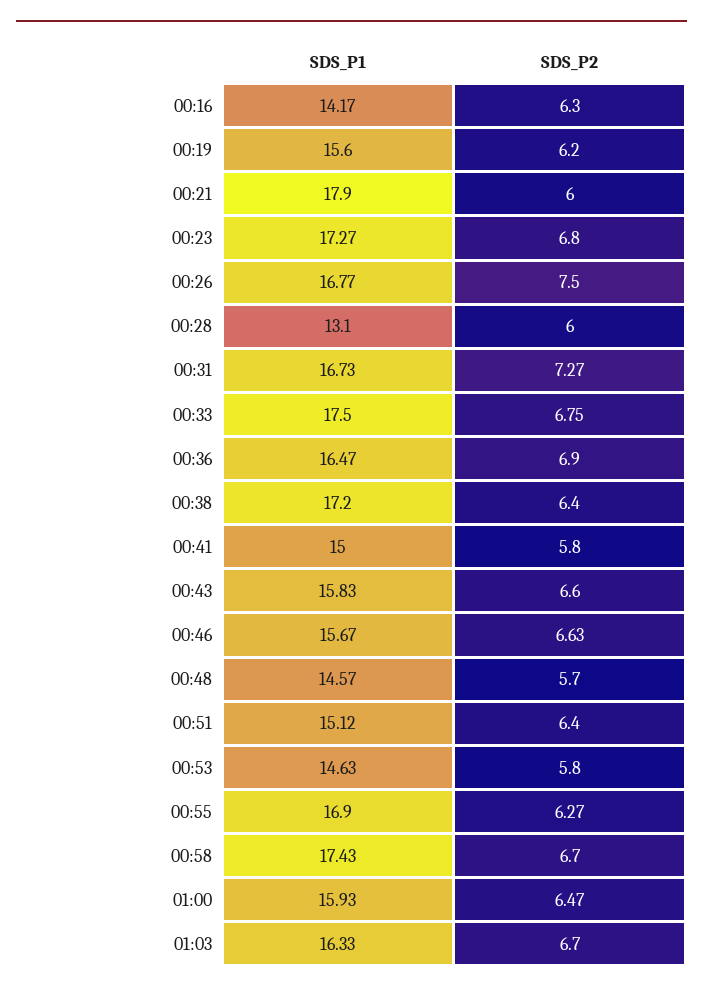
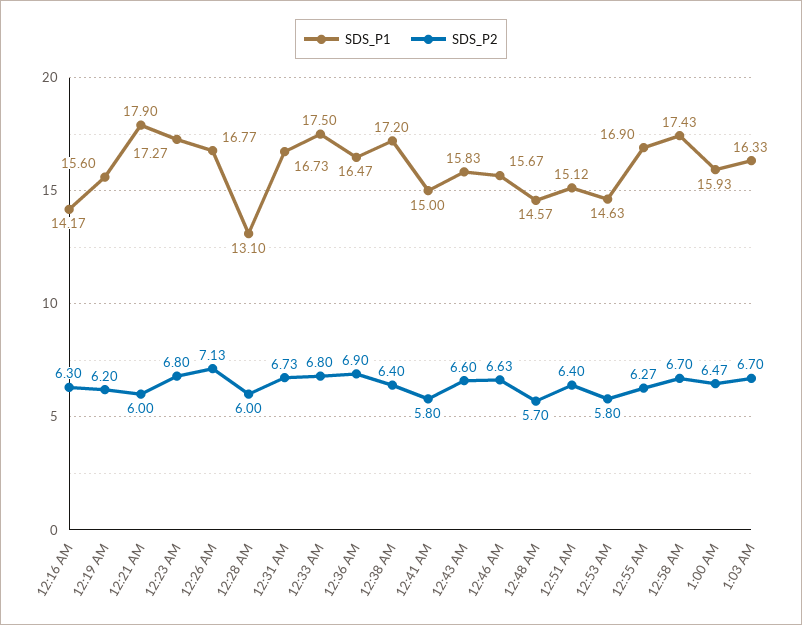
SDS_P2, 00:26: 7.5 -> 7.13
SDS_P2, 00:31: 7.27 -> 6.73
SDS_P2, 00:33: 6.75 -> 6.8

